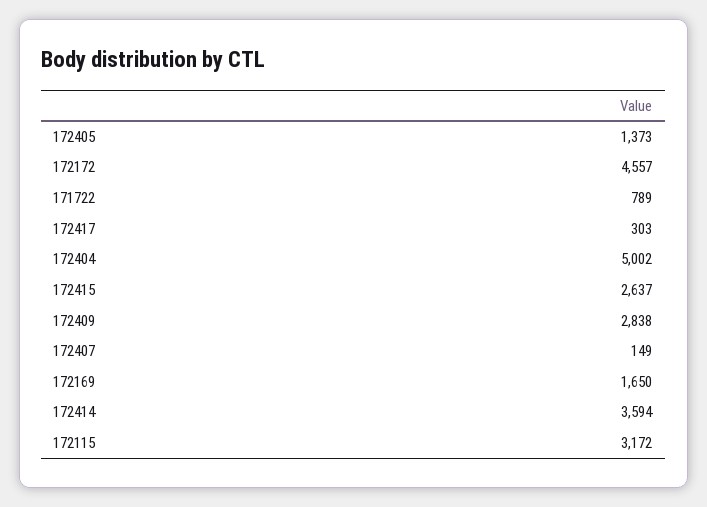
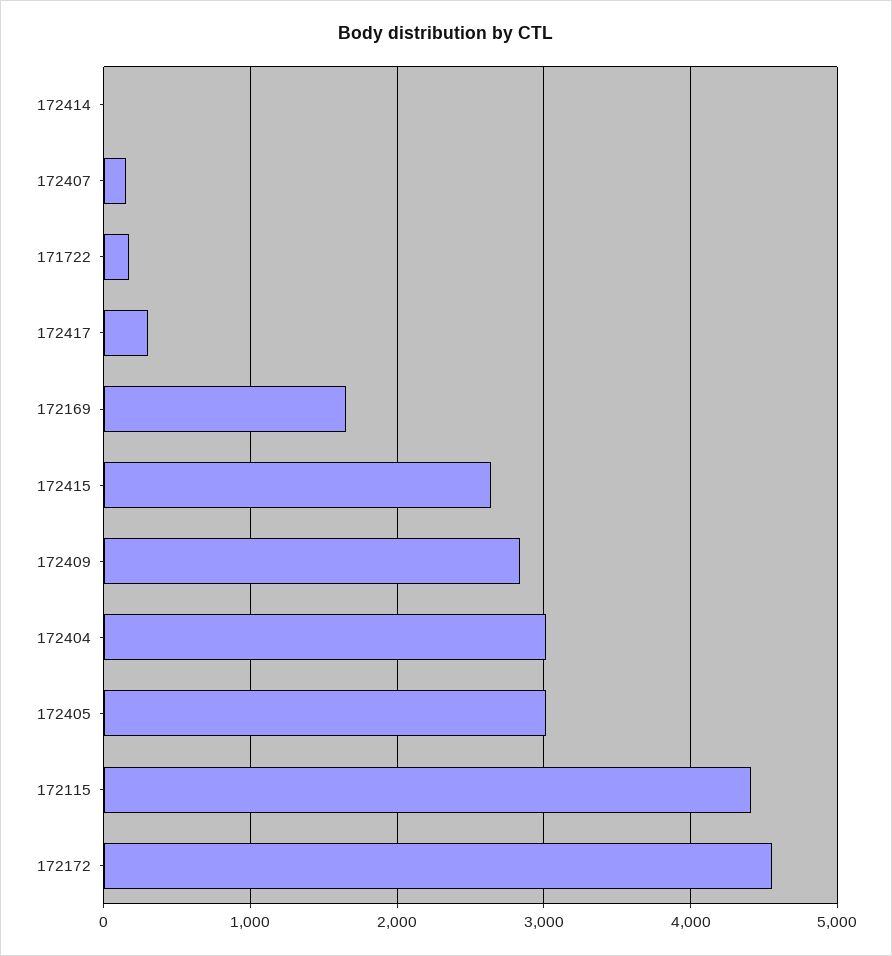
172405: 1373 -> 3000
171722: 789 -> 200
172404: 5002 -> 3000
172414: 3594 -> 0
172115: 3172 -> 4400

